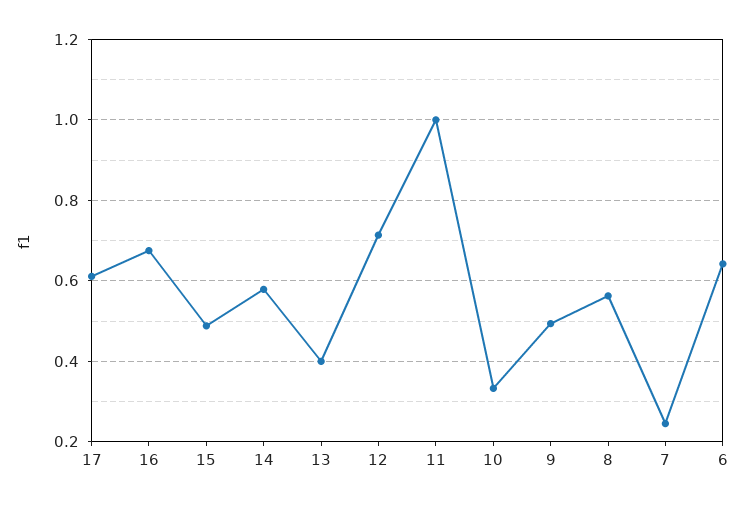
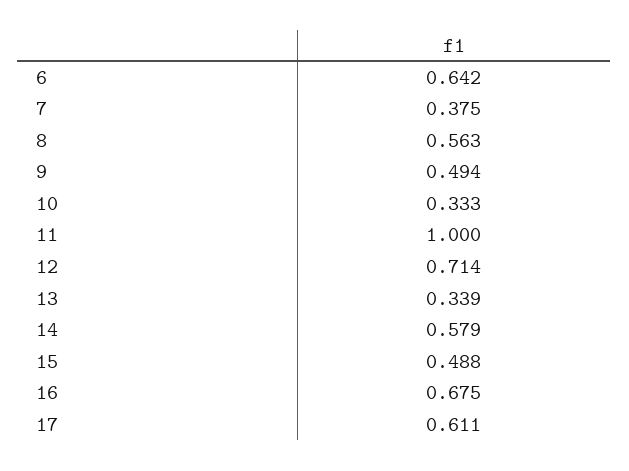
13: 0.4 -> 0.339
7: 0.24 -> 0.375

